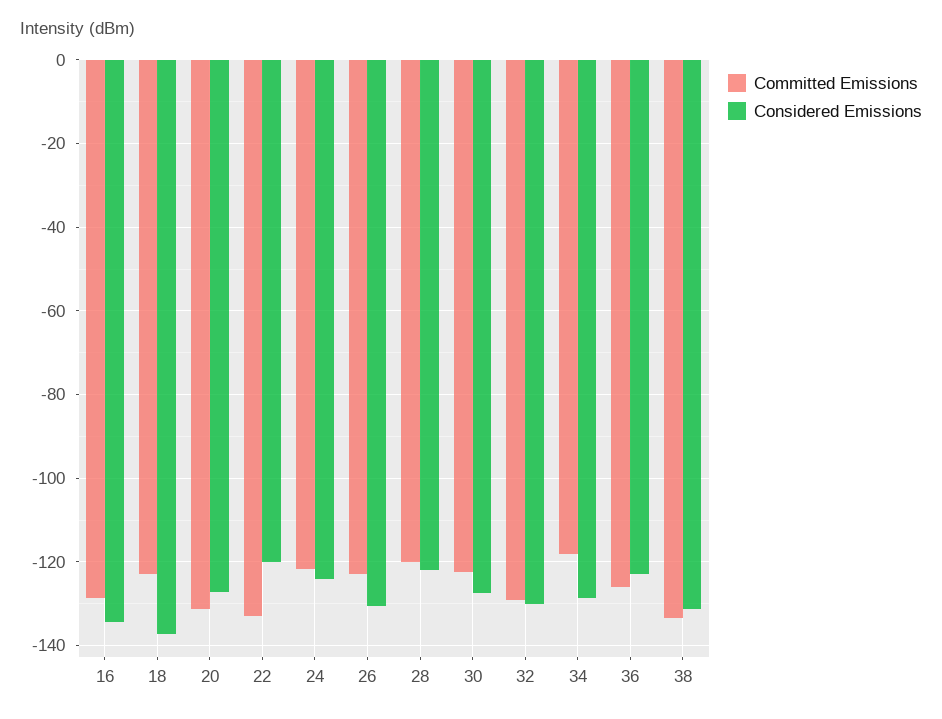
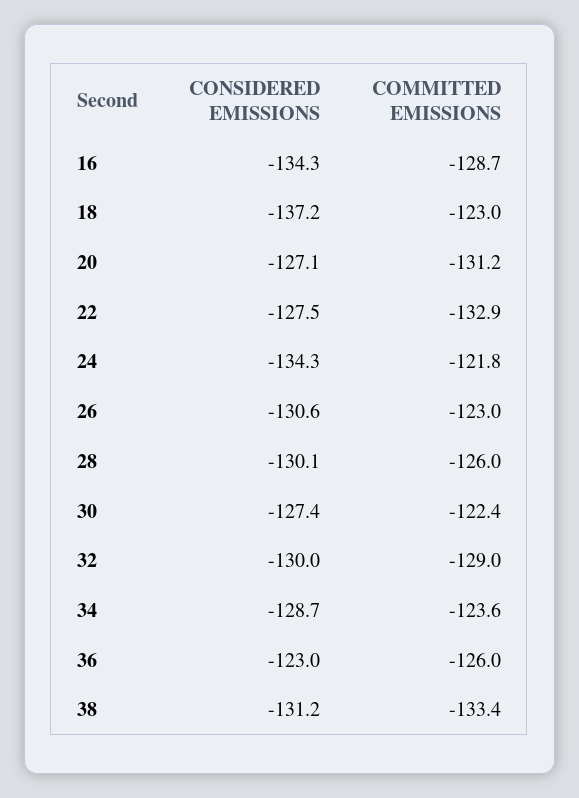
Considered Emissions, 22: -120 -> -127.5
Considered Emissions, 24: -124 -> -134.3
Committed Emissions, 28: -120 -> -126
Considered Emissions, 28: -122 -> -130.1
Committed Emissions, 34: -118 -> -123.6

